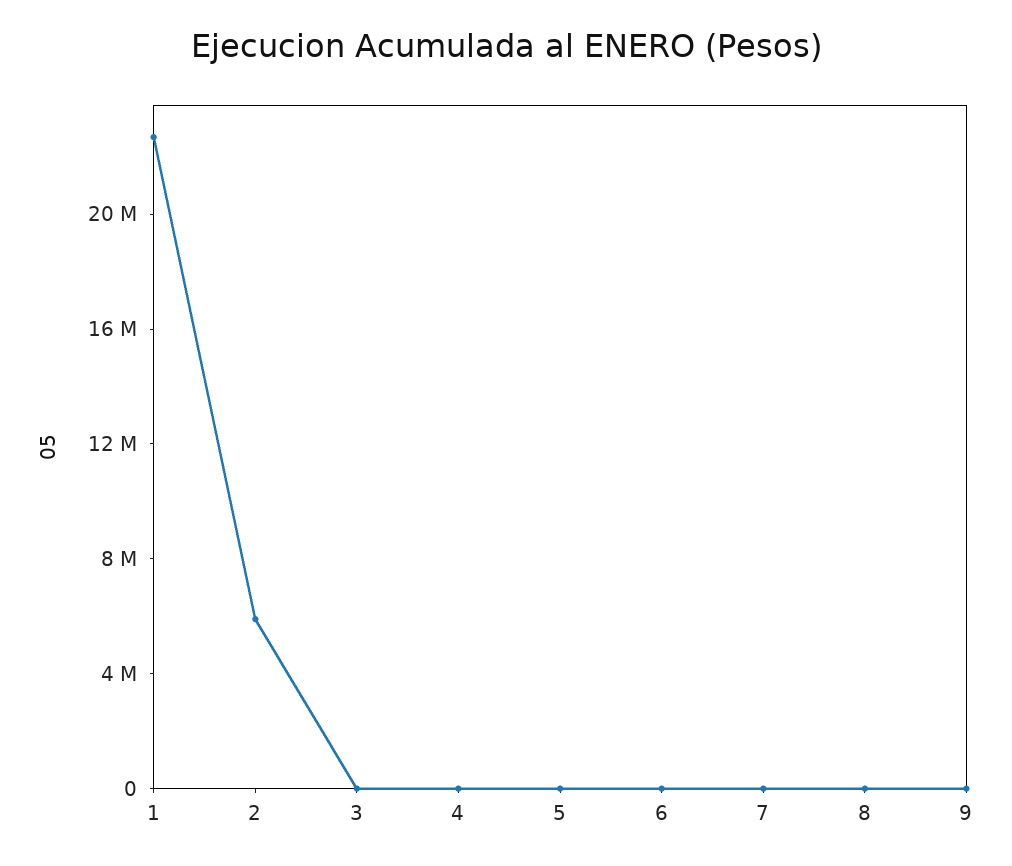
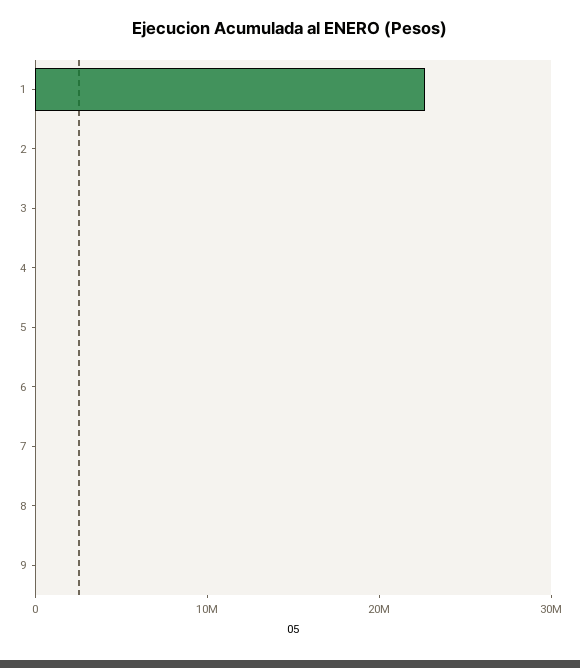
2: 6000000 -> 0

